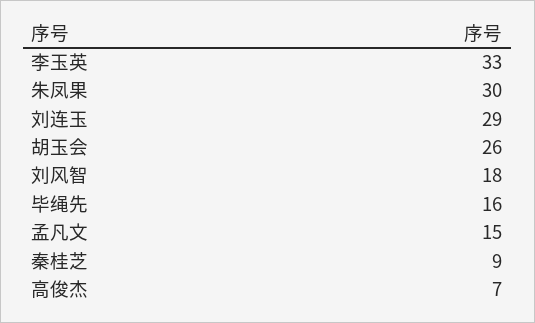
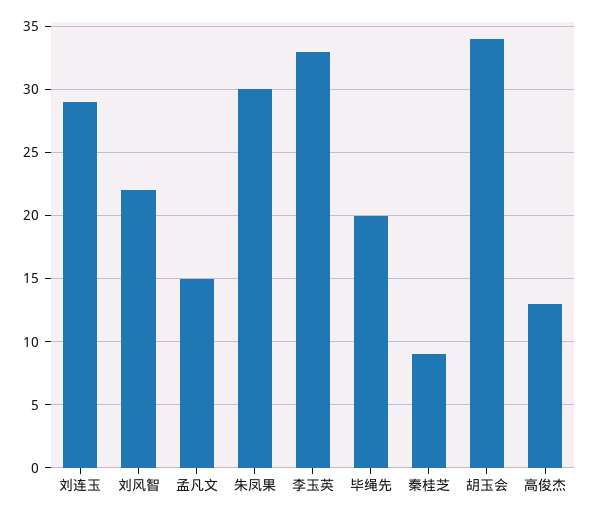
胡玉会: 26 -> 34
刘风智: 18 -> 22
毕绳先: 16 -> 20
高俊杰: 7 -> 13

